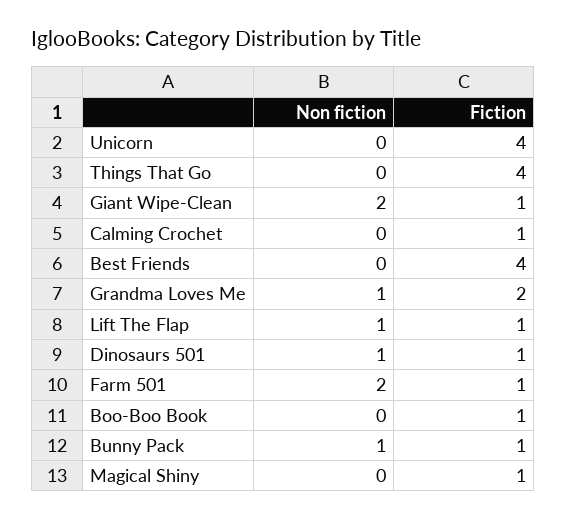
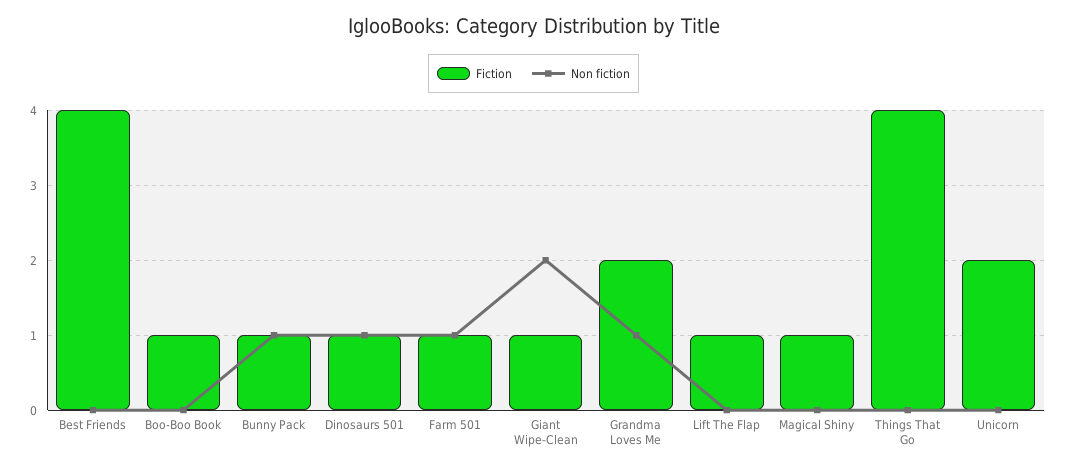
Fiction, Unicorn: 4 -> 2
Non fiction, Calming Crochet: 0 -> none
Fiction, Calming Crochet: 1 -> none
Non fiction, Lift The Flap: 1 -> 0
Non fiction, Farm 501: 2 -> 1

